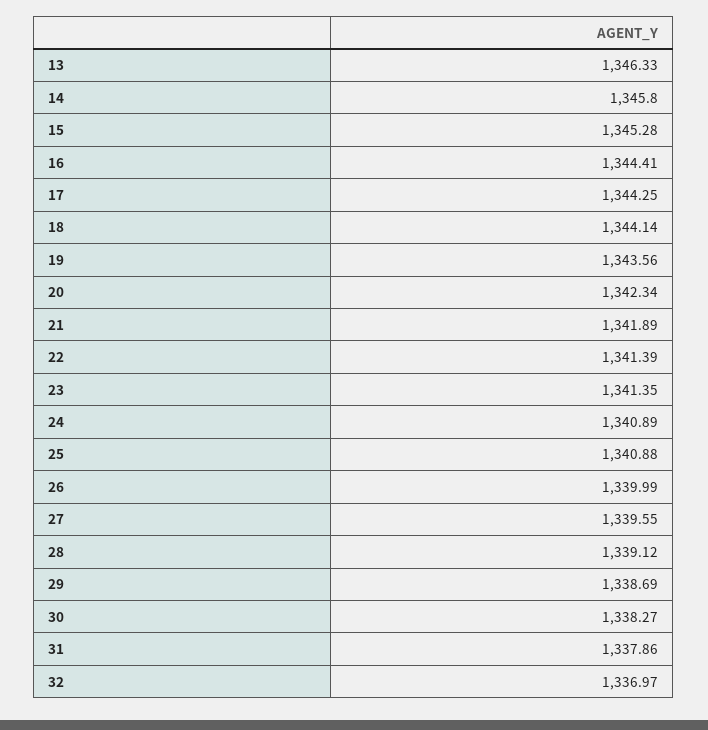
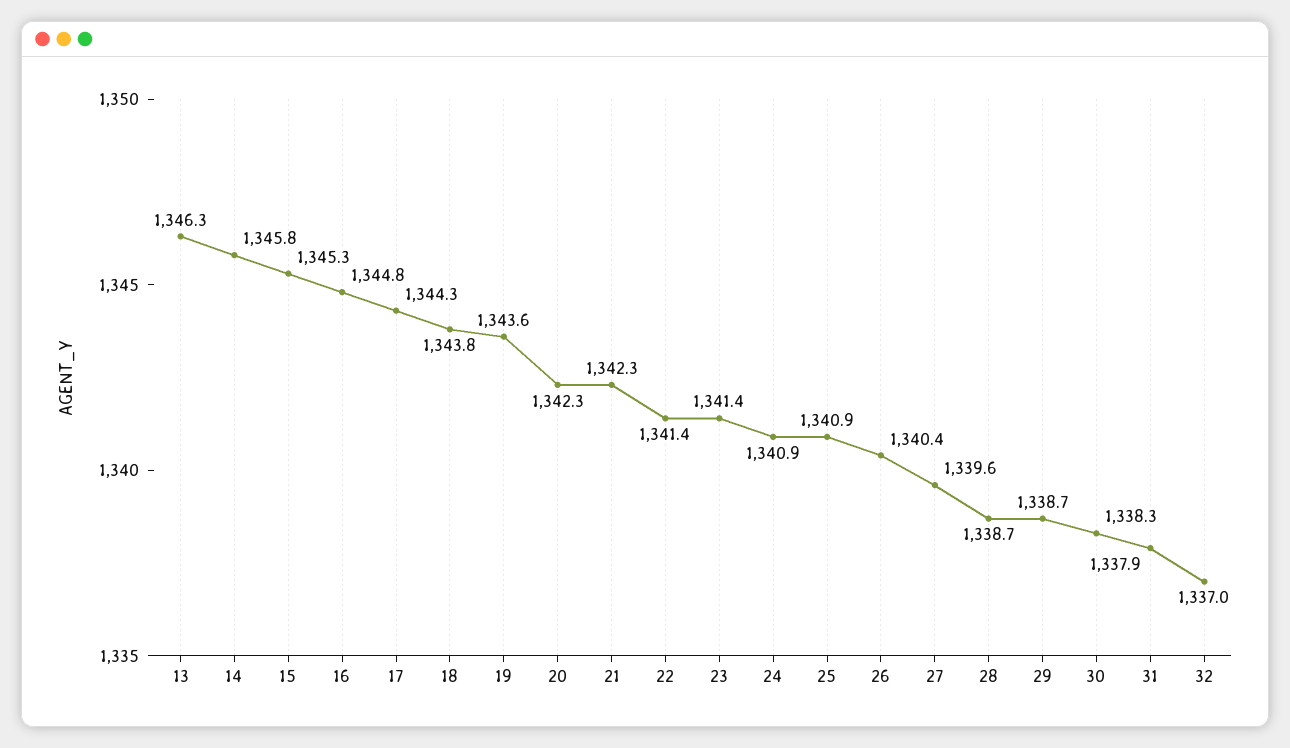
16: 1344.41 -> 1344.8
18: 1344.14 -> 1343.8
21: 1341.89 -> 1342.3
26: 1339.99 -> 1340.4
28: 1339.12 -> 1338.7

